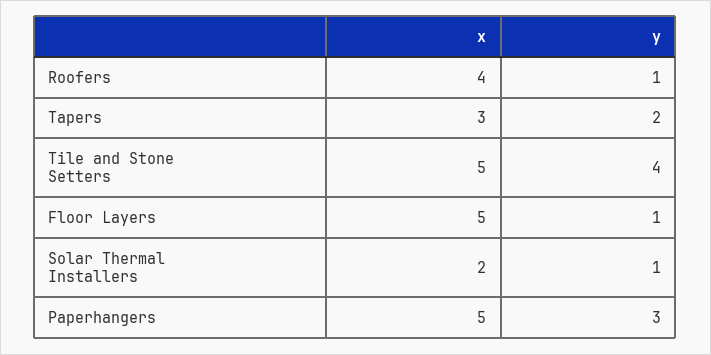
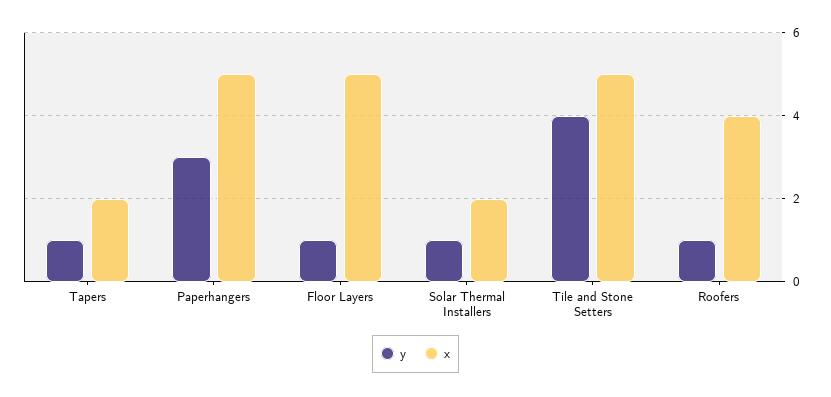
x, Tapers: 3 -> 2
y, Tapers: 2 -> 1

